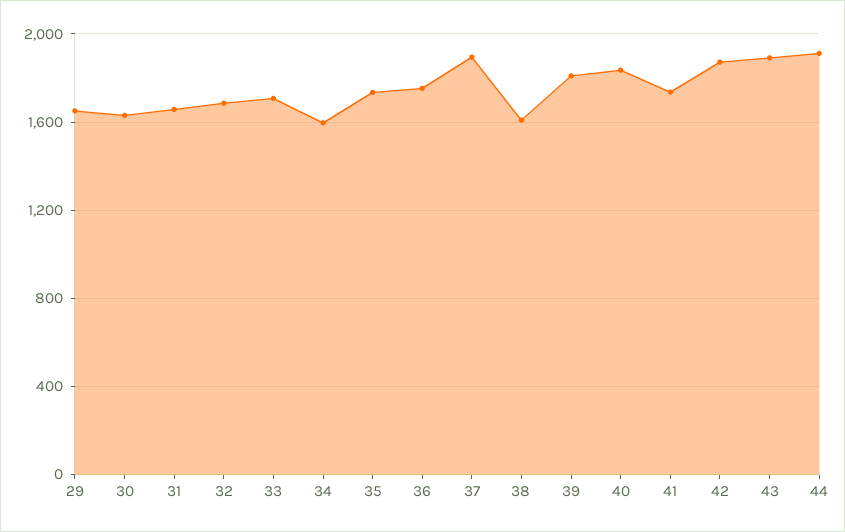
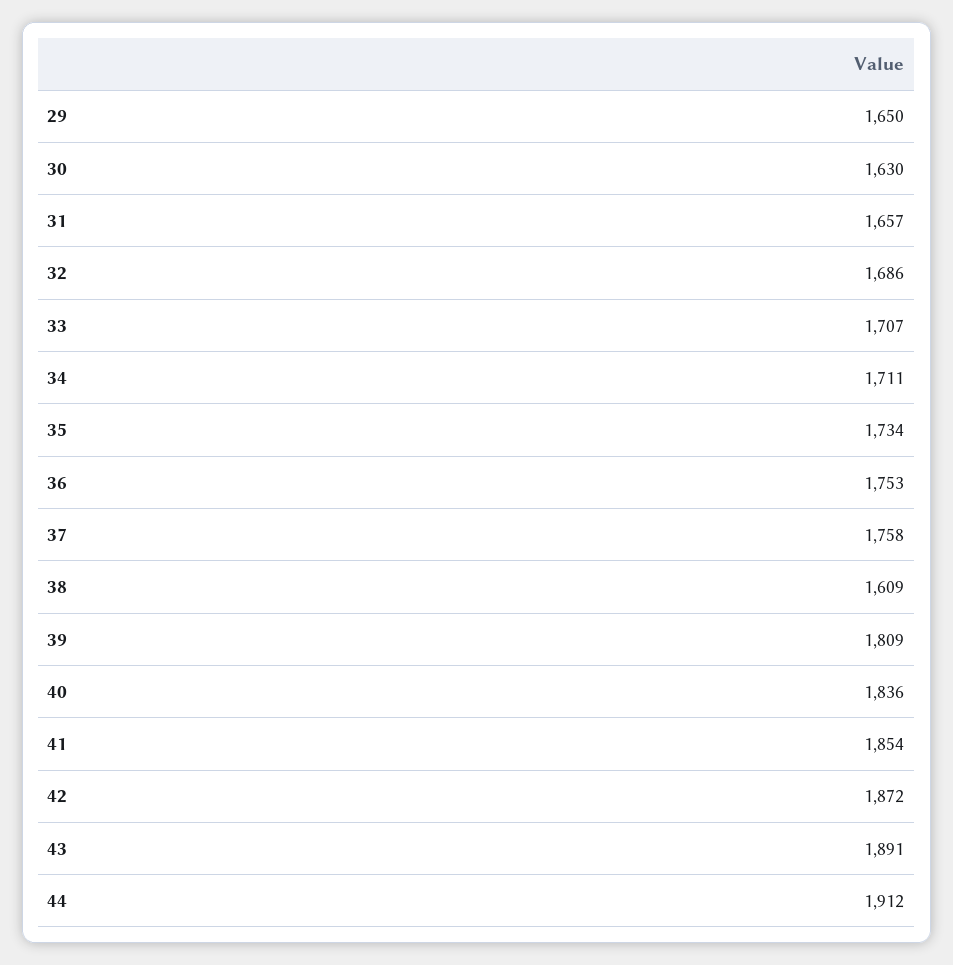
34: 1600 -> 1711
37: 1900 -> 1758
41: 1750 -> 1854

